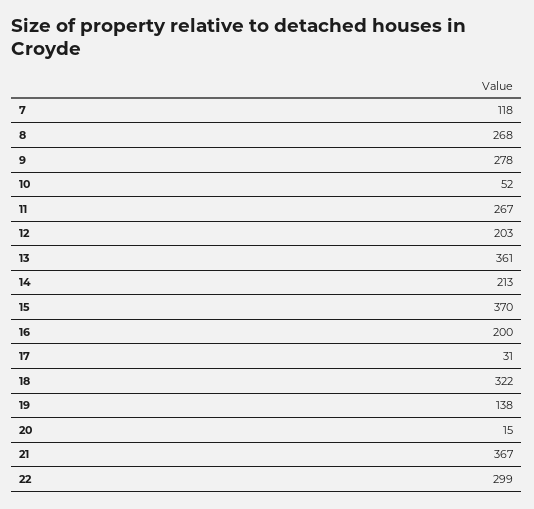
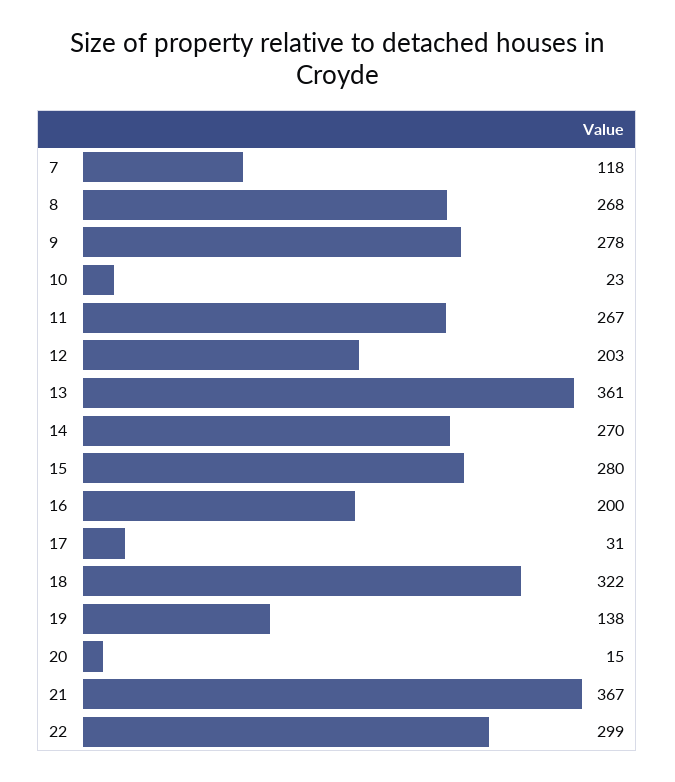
10: 52 -> 23
14: 213 -> 270
15: 370 -> 280

